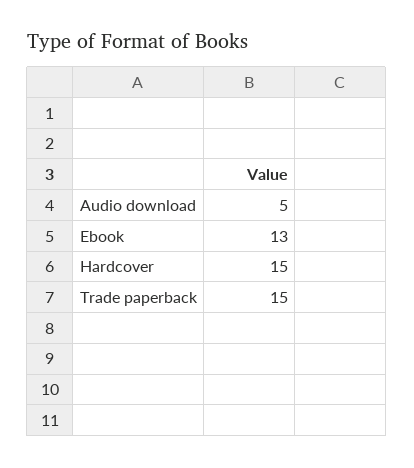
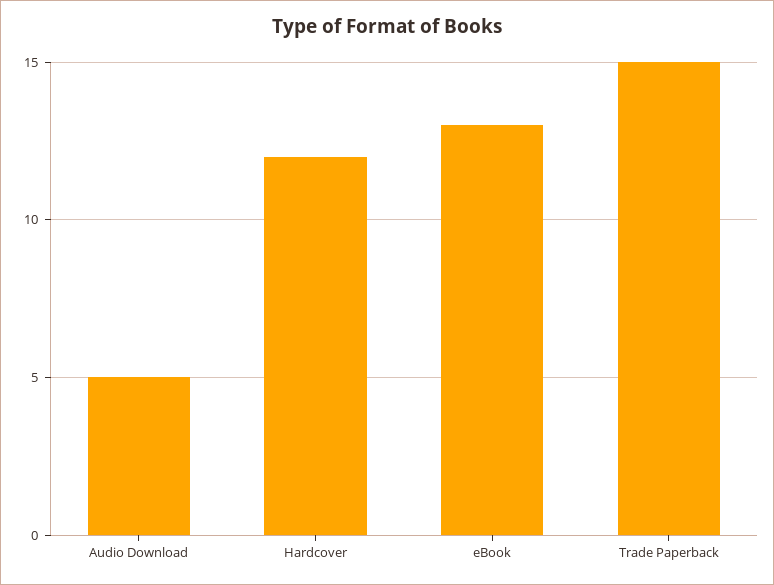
Hardcover: 15 -> 12

